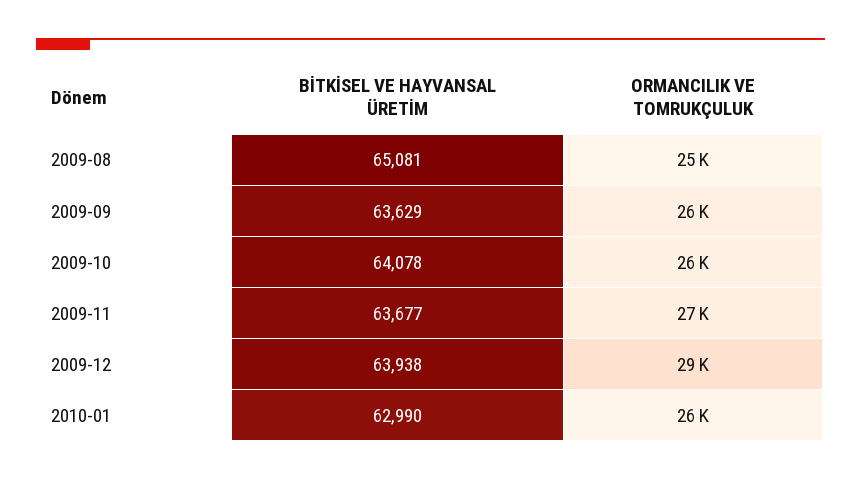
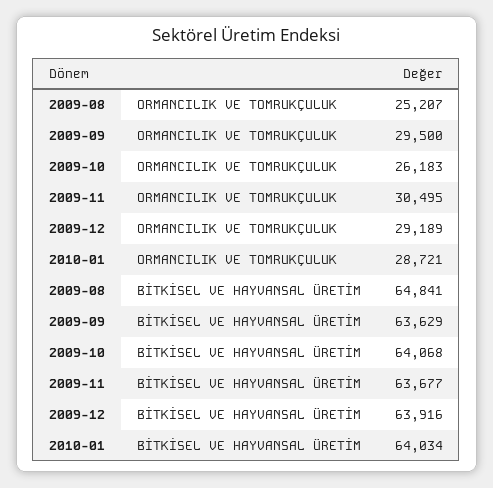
BİTKİSEL VE HAYVANSAL ÜRETİM, 2009-08: 65081 -> 64841
ORMANCILIK VE TOMRUKÇULUK, 2009-09: 26000 -> 29500
BİTKİSEL VE HAYVANSAL ÜRETİM, 2009-10: 64078 -> 64068
ORMANCILIK VE TOMRUKÇULUK, 2009-11: 27000 -> 30495
BİTKİSEL VE HAYVANSAL ÜRETİM, 2009-12: 63938 -> 63916
BİTKİSEL VE HAYVANSAL ÜRETİM, 2010-01: 62990 -> 64034
ORMANCILIK VE TOMRUKÇULUK, 2010-01: 26000 -> 28721

